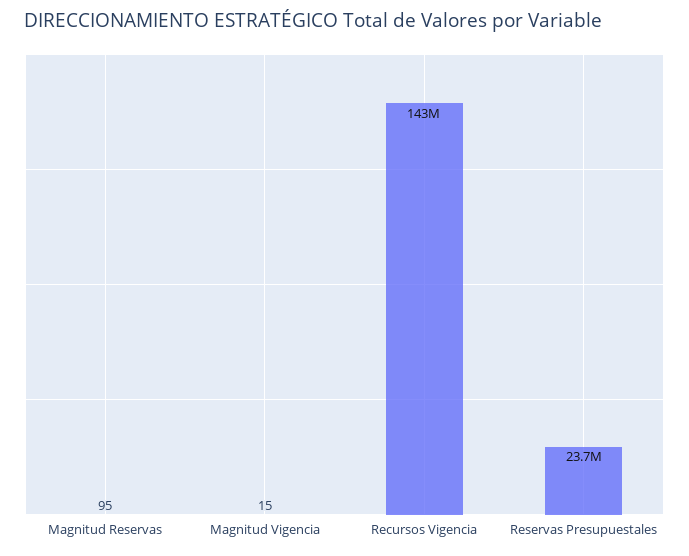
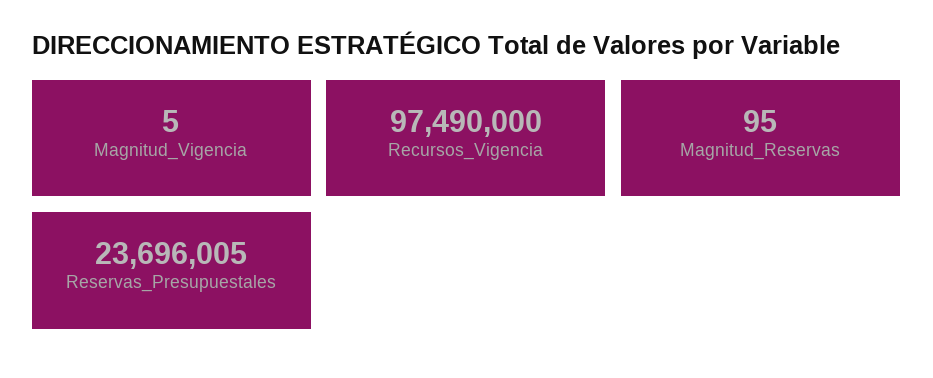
Magnitud Vigencia: 15 -> 5
Recursos Vigencia: 143000000 -> 97490000

